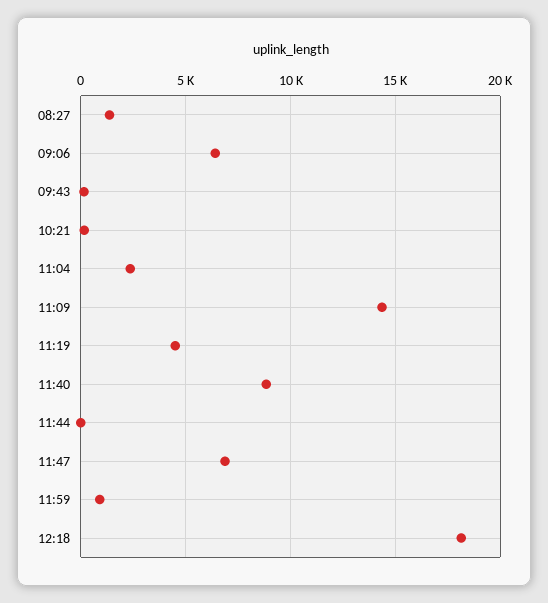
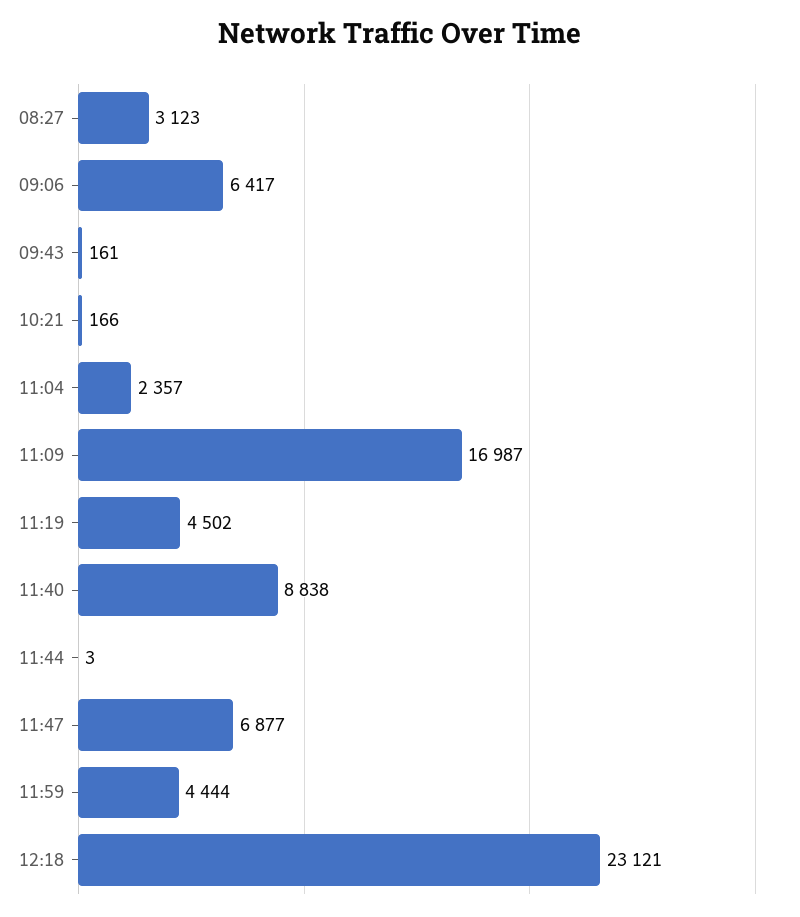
08:27: 1500 -> 3123
11:09: 14500 -> 16987
11:59: 1000 -> 4444
12:18: 18000 -> 23121

